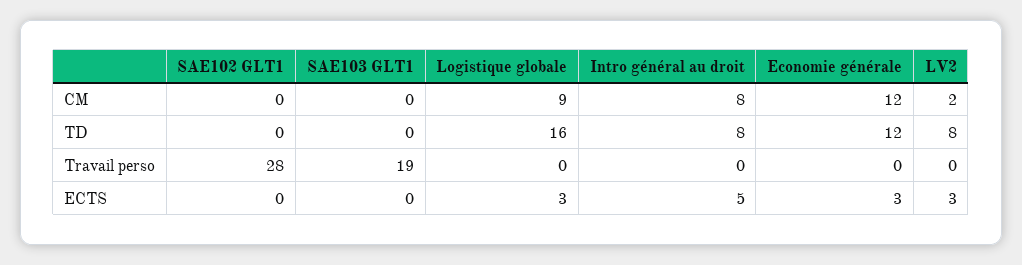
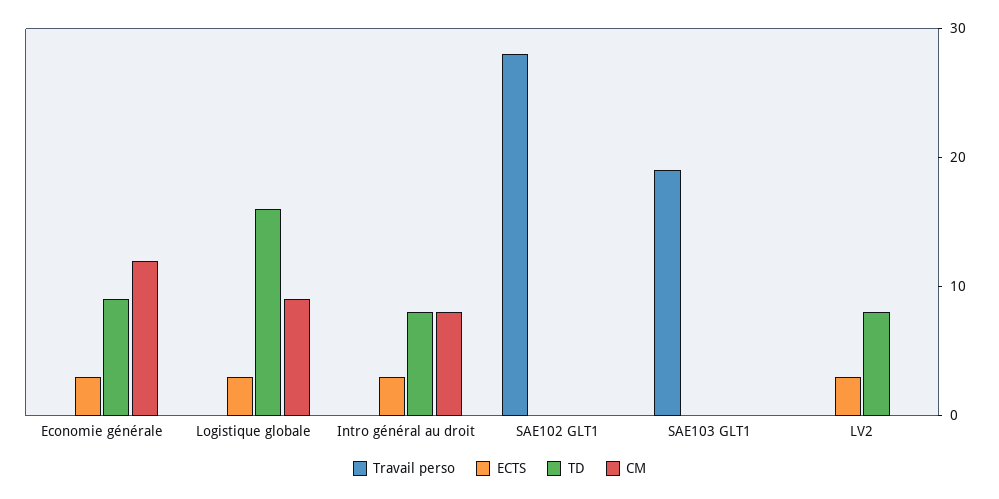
CM, LV2: 2 -> 0
TD, Economie générale: 12 -> 9
ECTS, Intro général au droit: 5 -> 3

